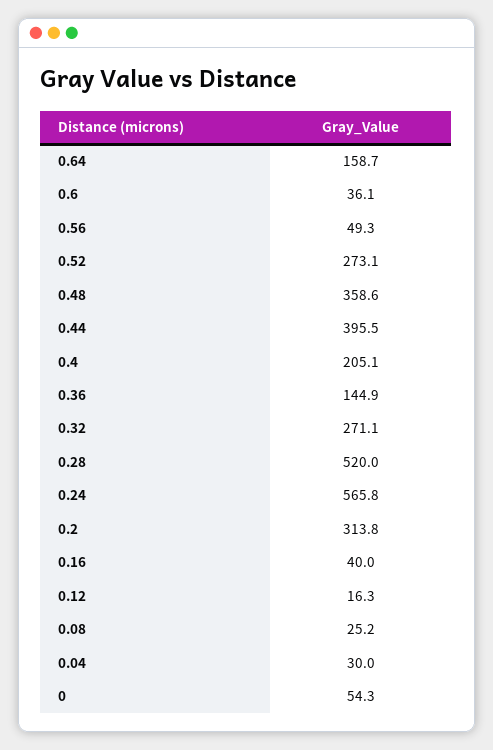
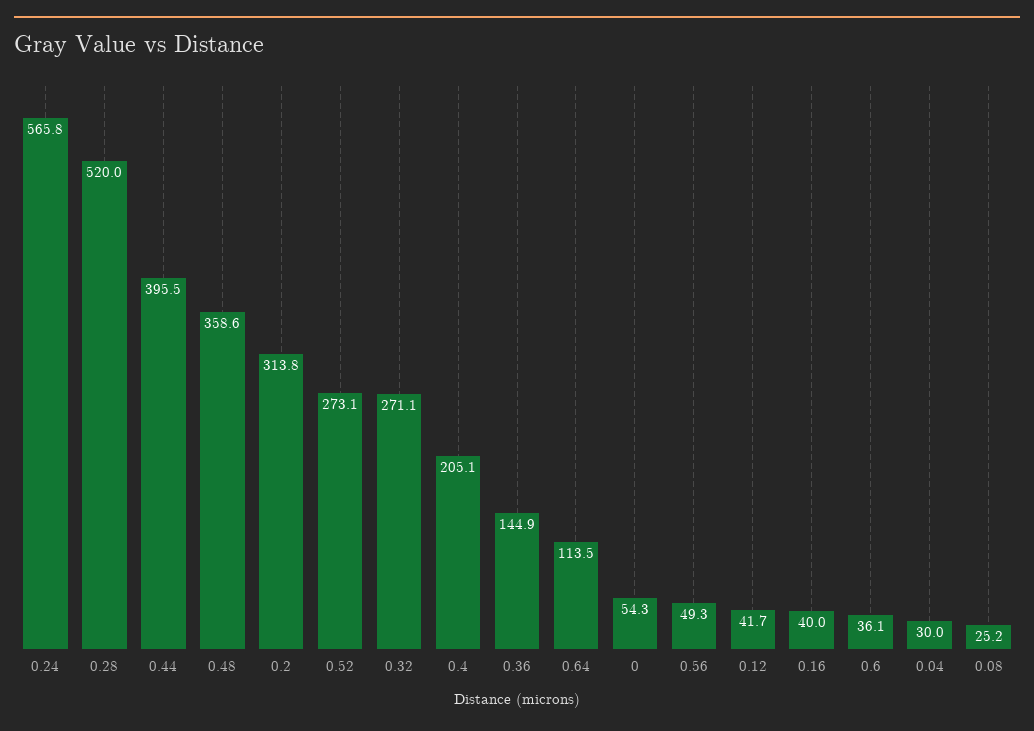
0.64: 158.7 -> 113.5
0.12: 16.3 -> 41.7

